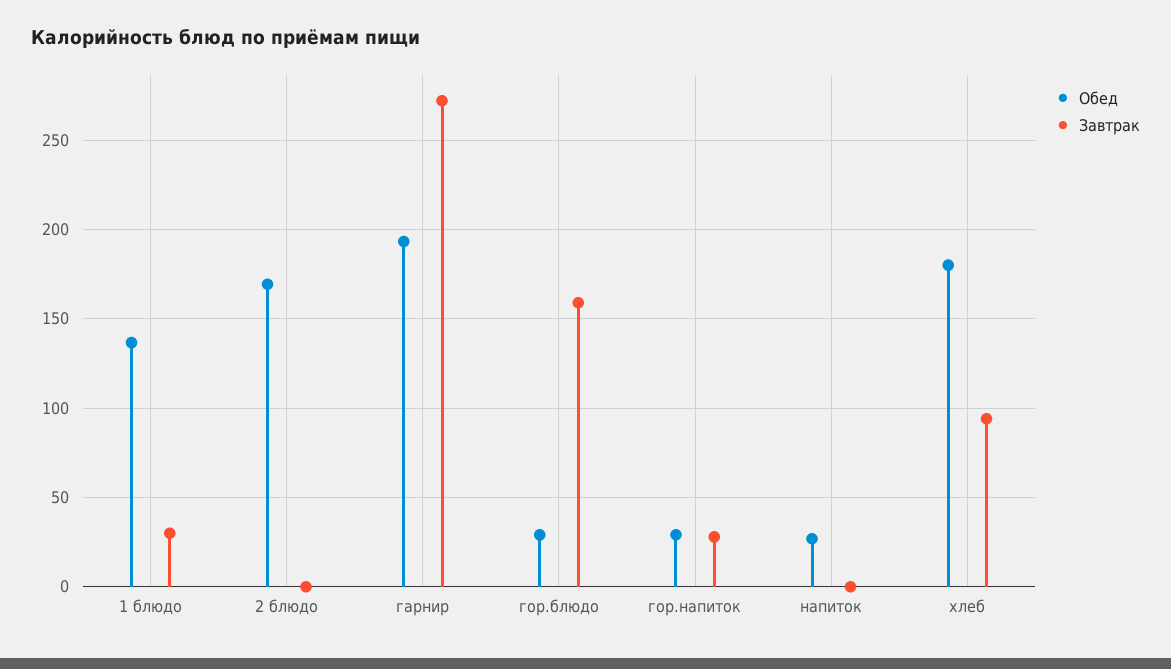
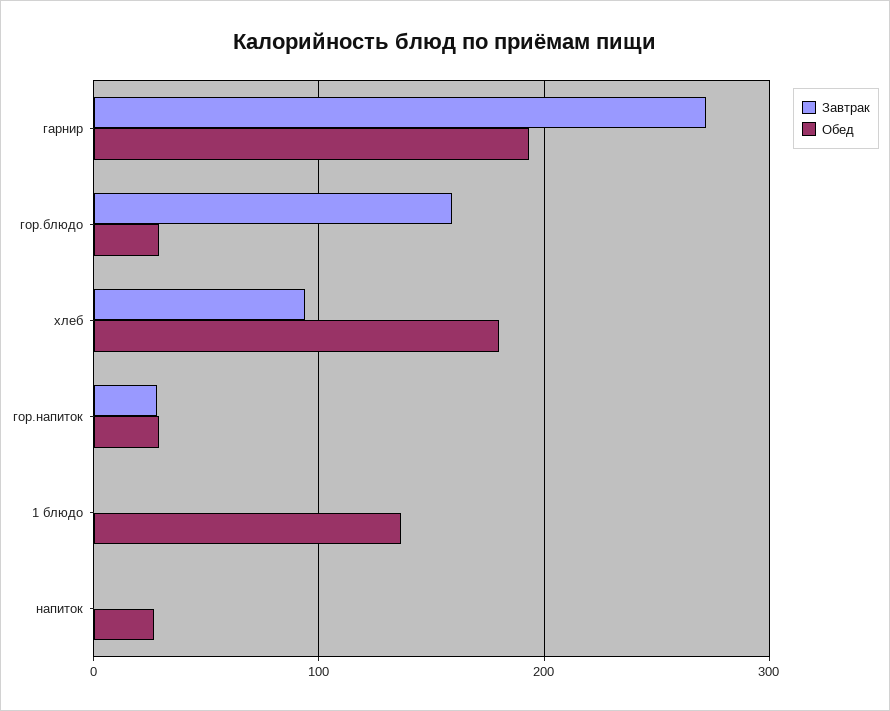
Завтрак, 1 блюдо: 30 -> 0
Обед, 2 блюдо: 170 -> none
Завтрак, 2 блюдо: 0 -> none

